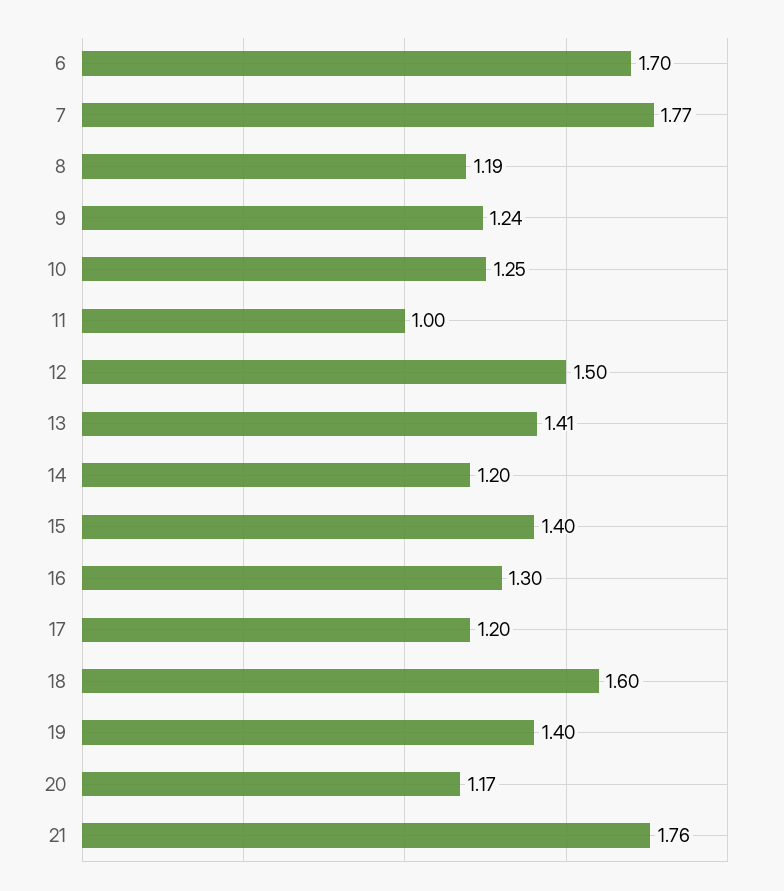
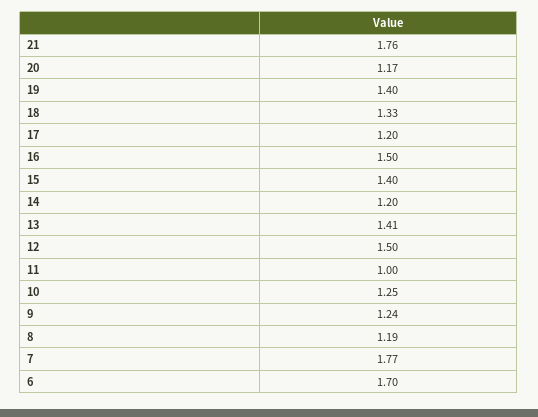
16: 1.3 -> 1.5
18: 1.6 -> 1.33

